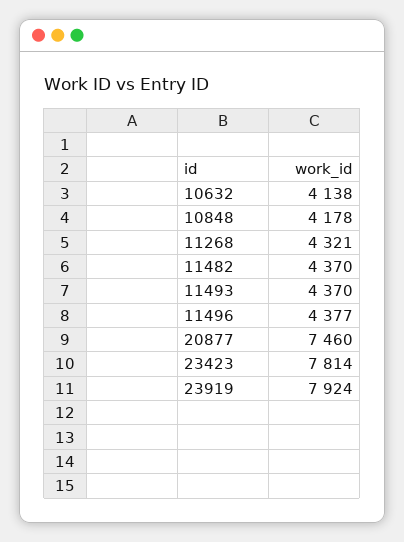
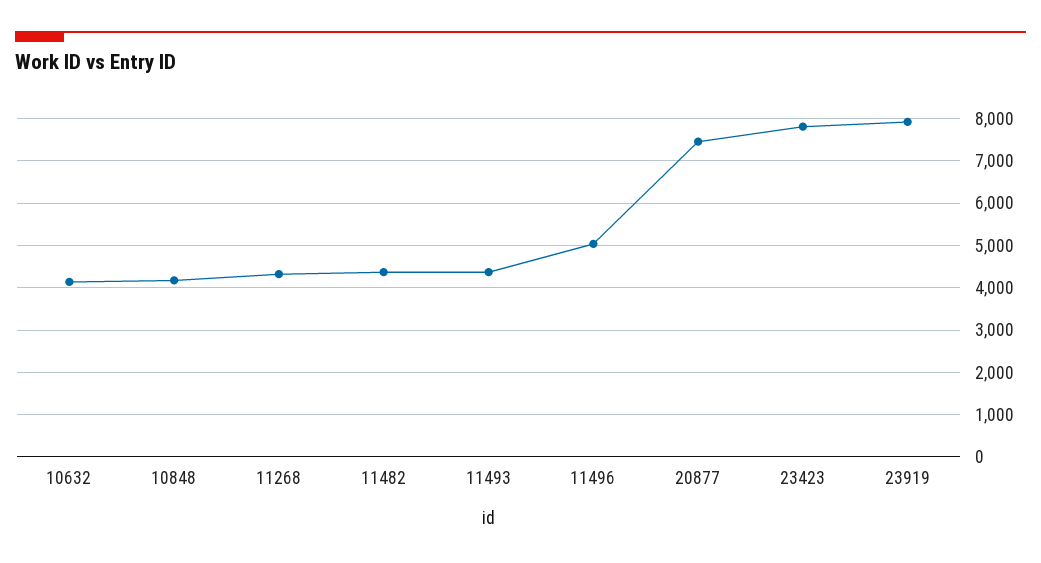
11496: 4377 -> 5000

